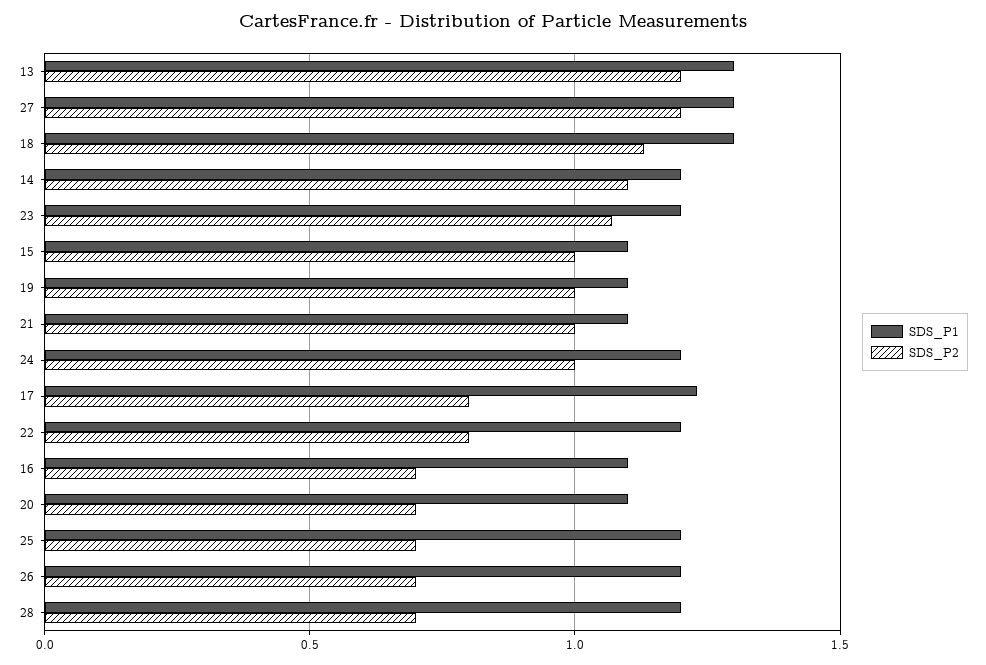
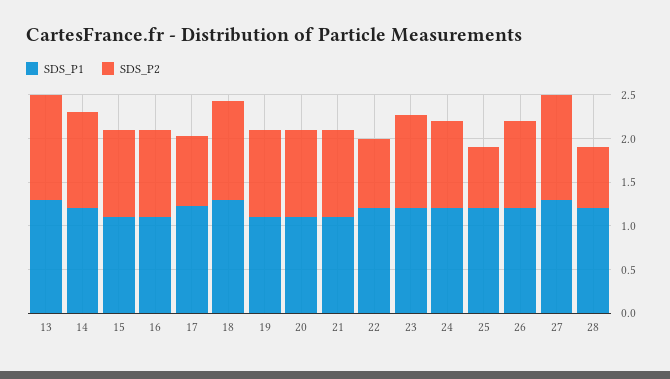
SDS_P2, 16: 0.7 -> 1
SDS_P2, 20: 0.7 -> 1
SDS_P2, 26: 0.7 -> 1

